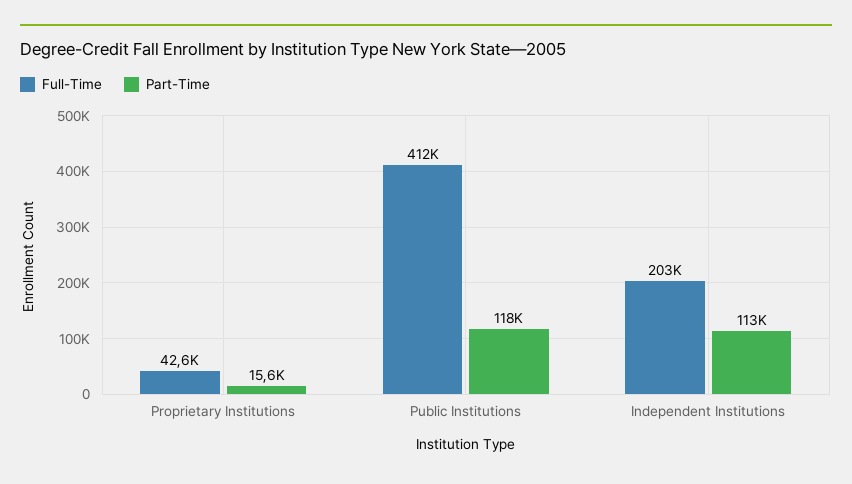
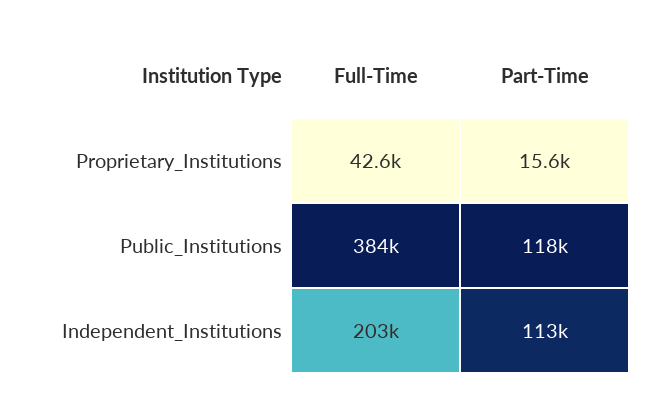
Full-Time, Public Institutions: 412000 -> 384000

